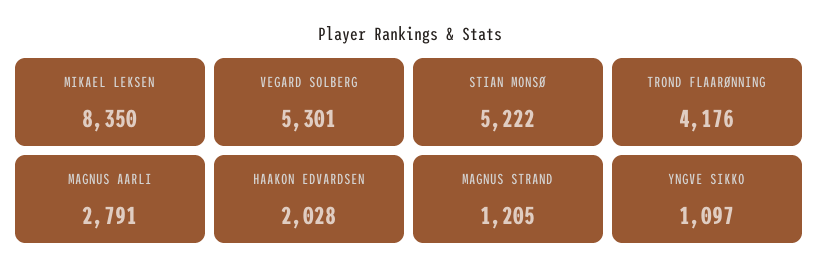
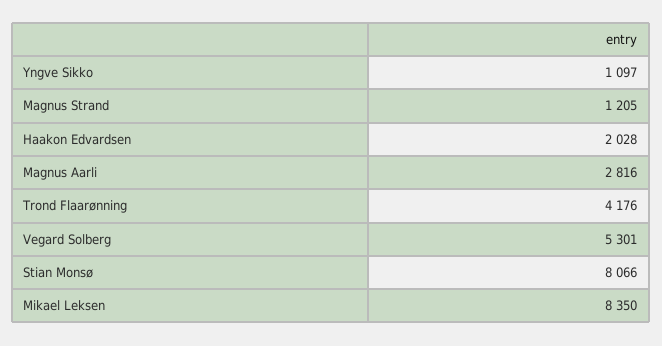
STIAN MONSØ: 5222 -> 8066
MAGNUS AARLI: 2791 -> 2816

